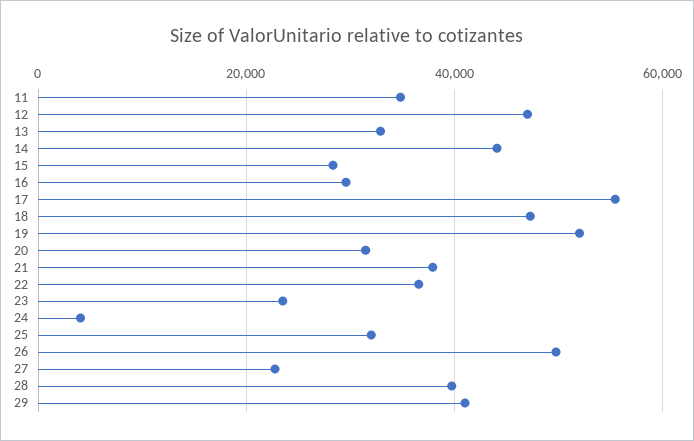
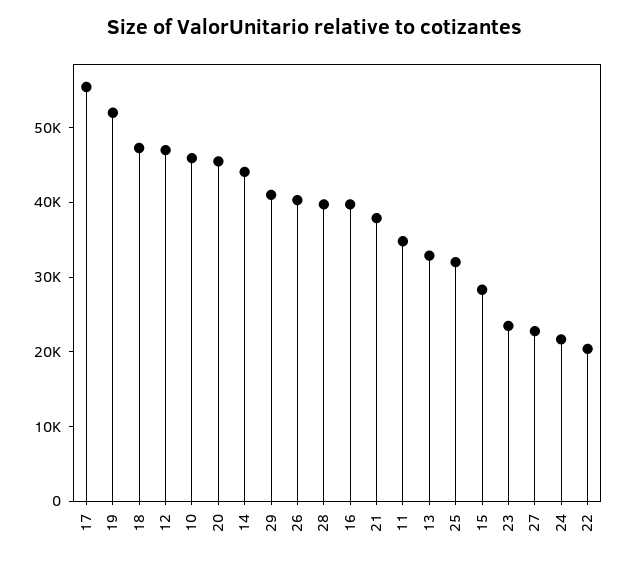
16: 30000 -> 40000
20: 32000 -> 46000
22: 36000 -> 20000
24: 4000 -> 22000
26: 50000 -> 40000
10: none -> 46000

